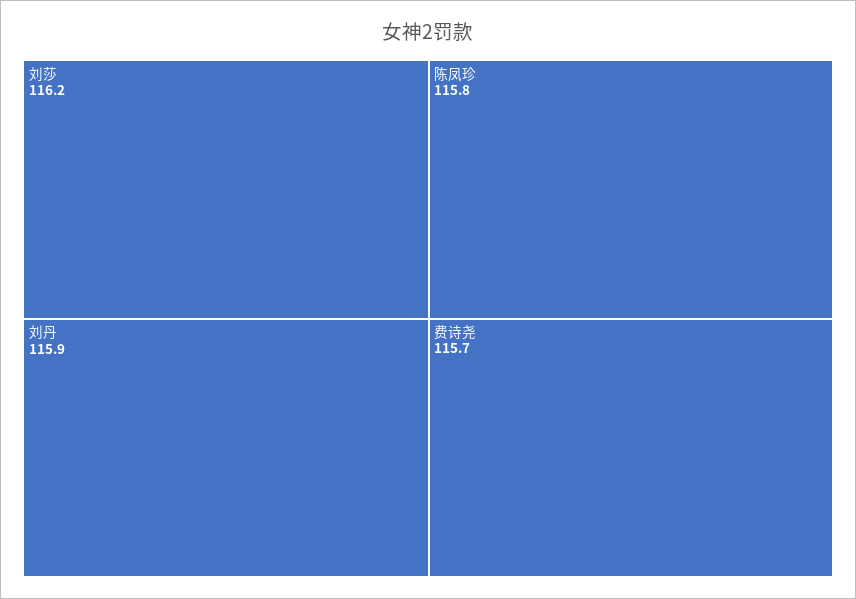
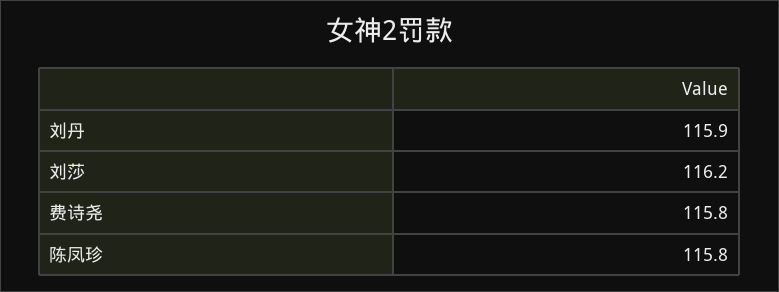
费诗尧: 115.7 -> 115.8

